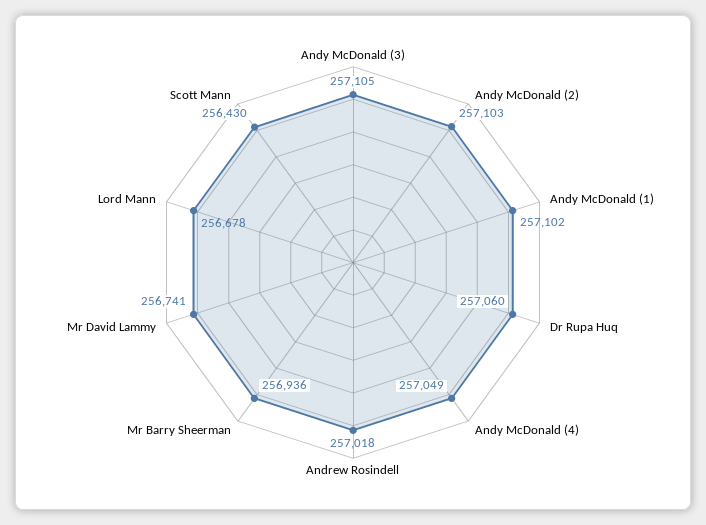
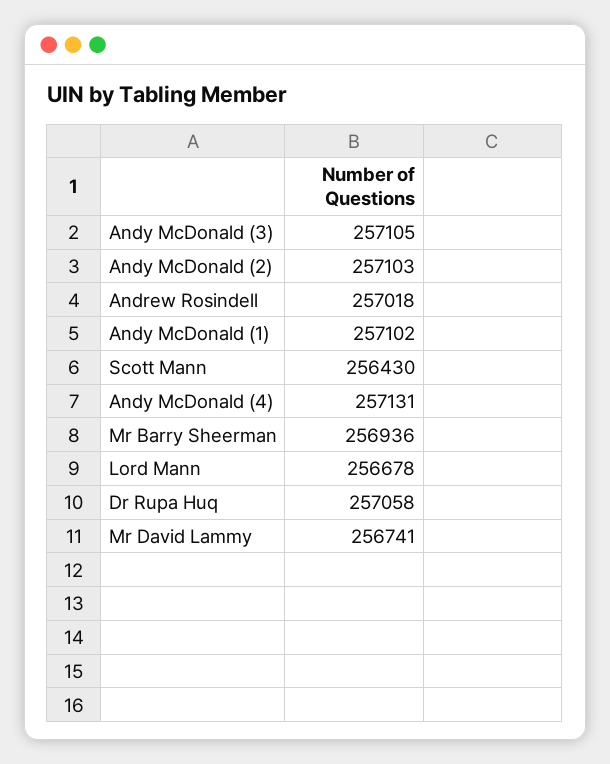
Dr Rupa Huq: 257060 -> 257058
Andy McDonald (4): 257049 -> 257131

